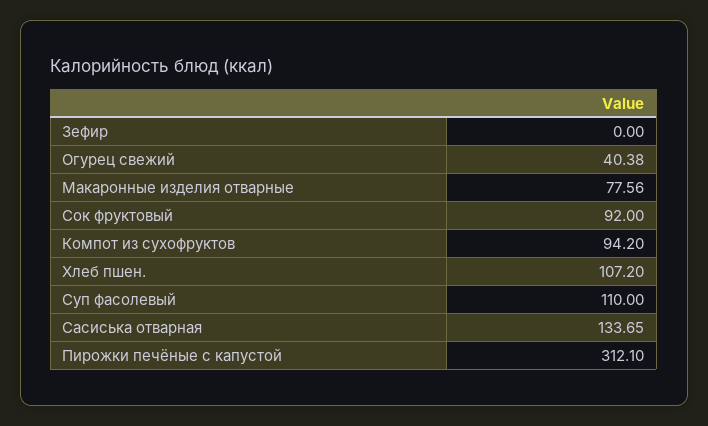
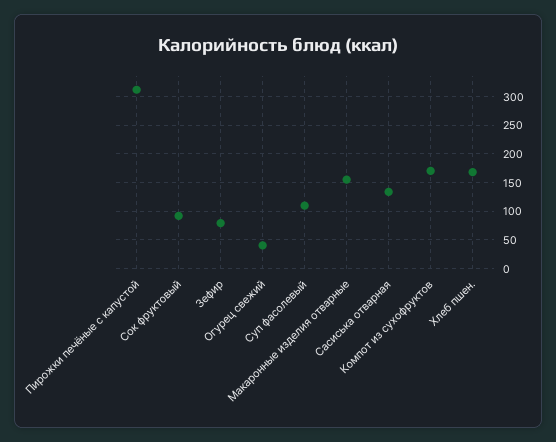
Зефир: 0 -> 75
Макаронные изделия отварные: 77.56 -> 150
Компот из сухофруктов: 94.2 -> 175
Хлеб пшен.: 107.2 -> 175

